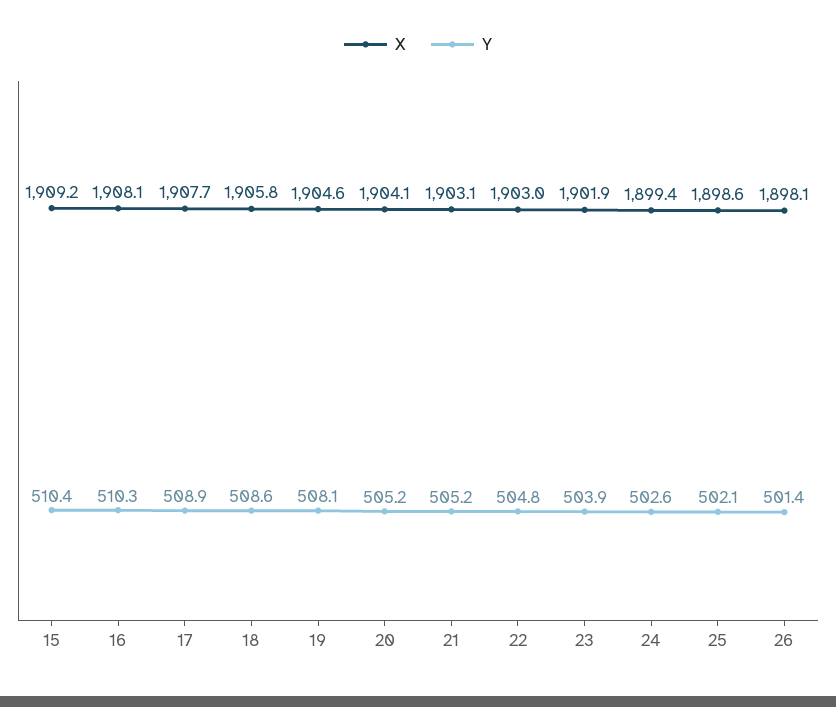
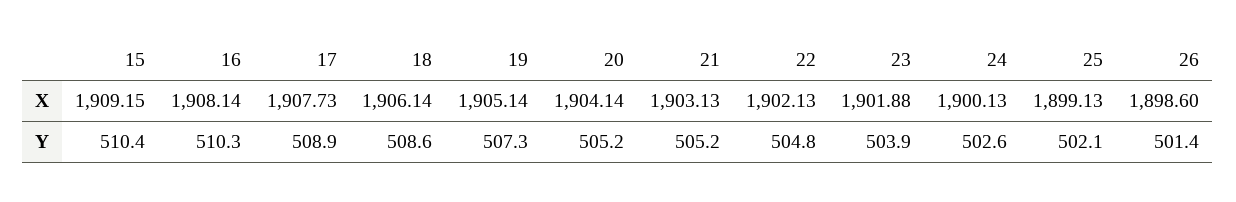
X, 18: 1905.8 -> 1906.14
X, 19: 1904.6 -> 1905.14
Y, 19: 508.1 -> 507.3
X, 22: 1903 -> 1902.13
X, 24: 1899.4 -> 1900.13
X, 25: 1898.6 -> 1899.13
X, 26: 1898.1 -> 1898.6

